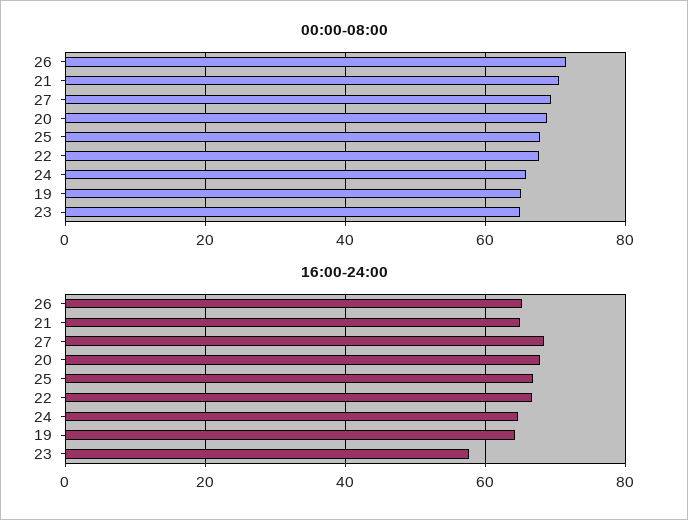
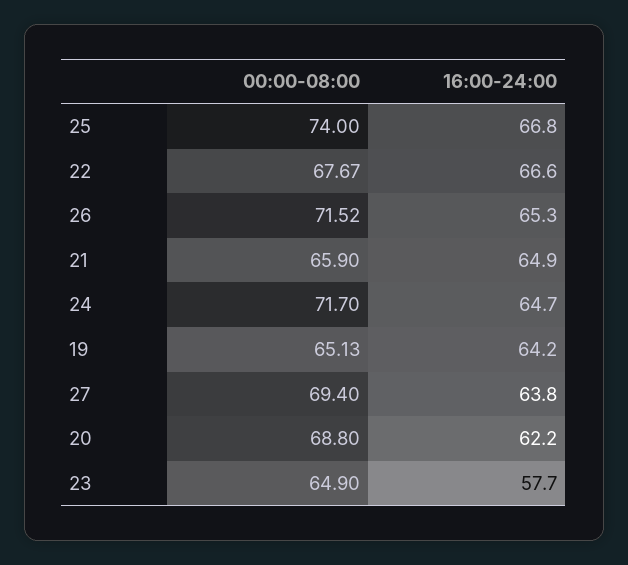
00:00-08:00, 21: 70 -> 65.9
00:00-08:00, 25: 68 -> 74
00:00-08:00, 24: 66 -> 71.7
16:00-24:00, 27: 68 -> 63.8
16:00-24:00, 20: 68 -> 62.2

